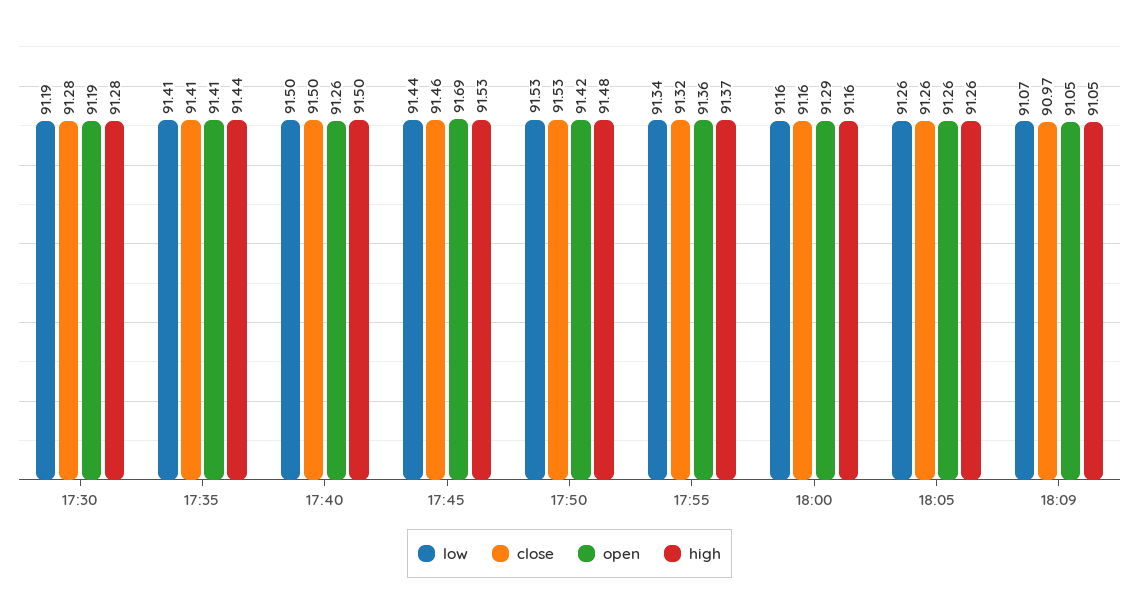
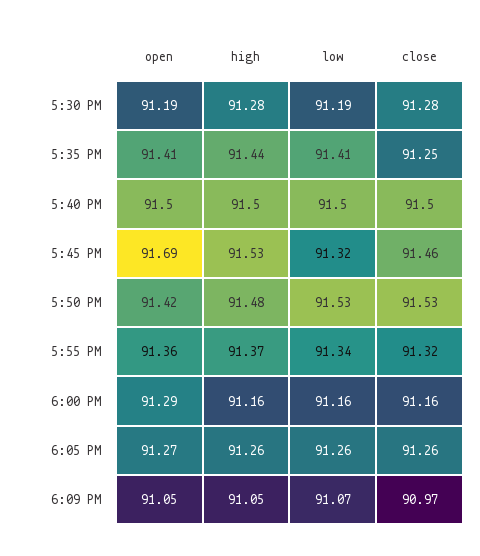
close, 17:35: 91.41 -> 91.25
open, 17:40: 91.26 -> 91.5
low, 17:45: 91.44 -> 91.32
open, 18:05: 91.26 -> 91.27

